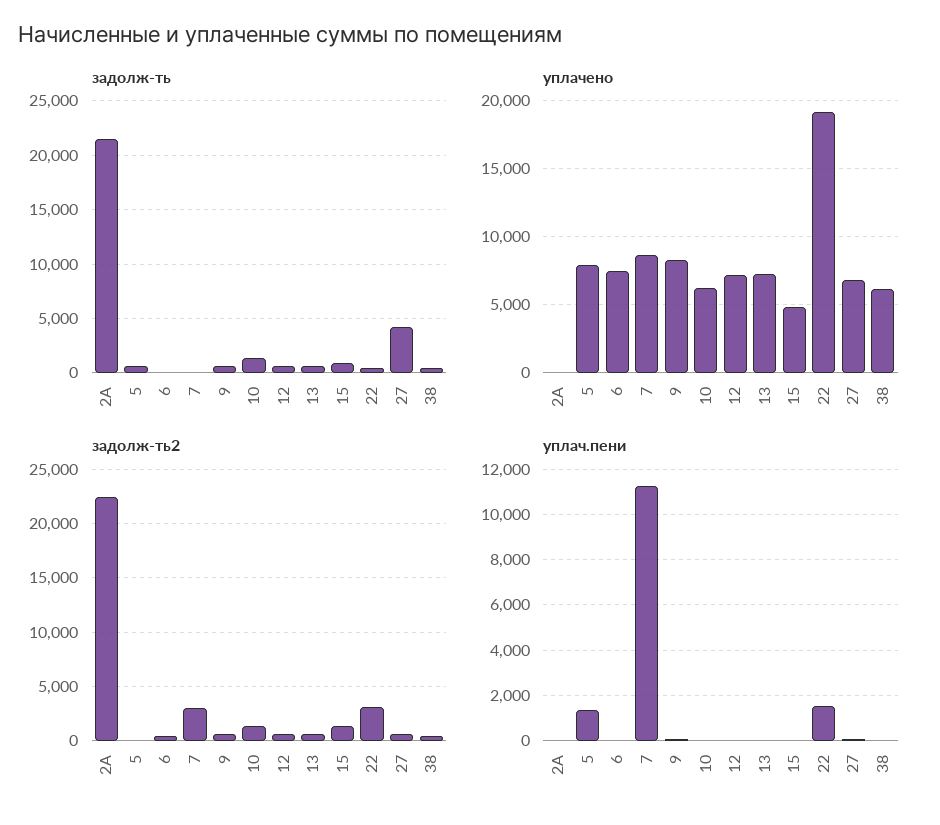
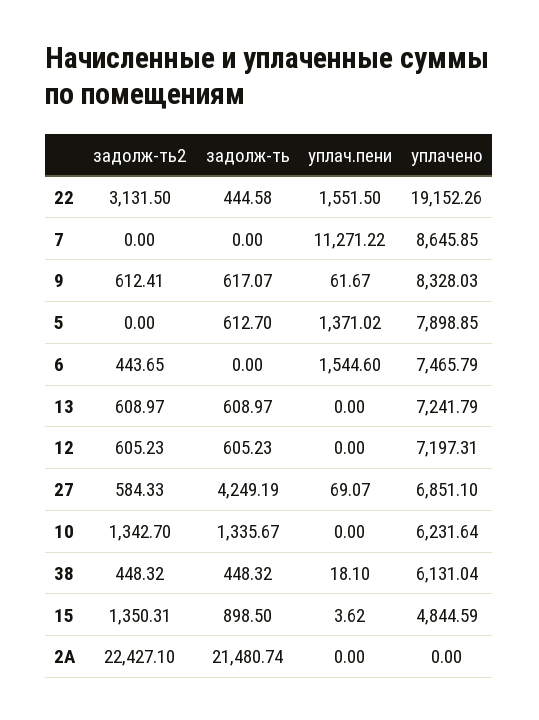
задолж-ть2, 7: 3000 -> 0
уплач.пени, 6: 0 -> 1544.6

